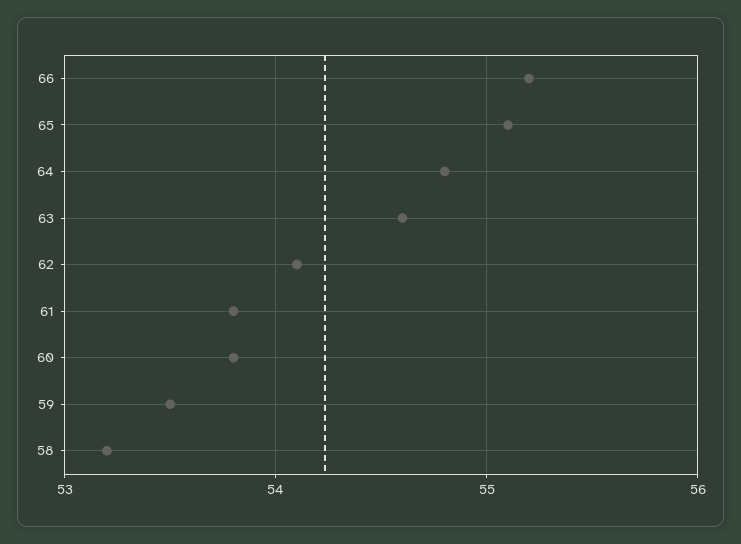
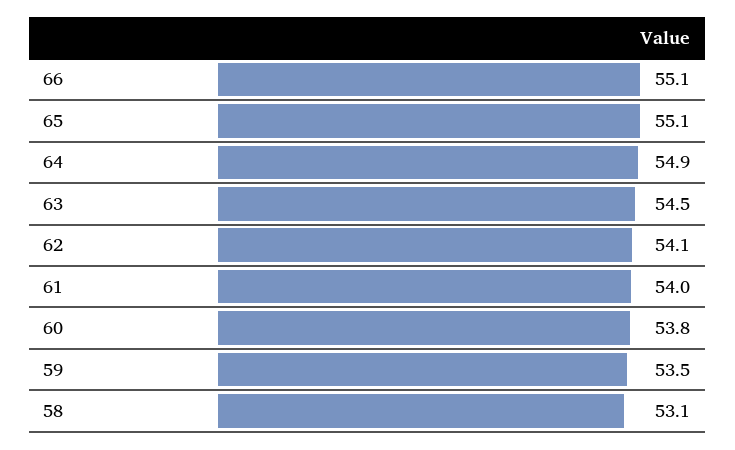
66: 55.2 -> 55.1
64: 54.8 -> 54.9
63: 54.6 -> 54.5
61: 53.8 -> 54
58: 53.2 -> 53.1

